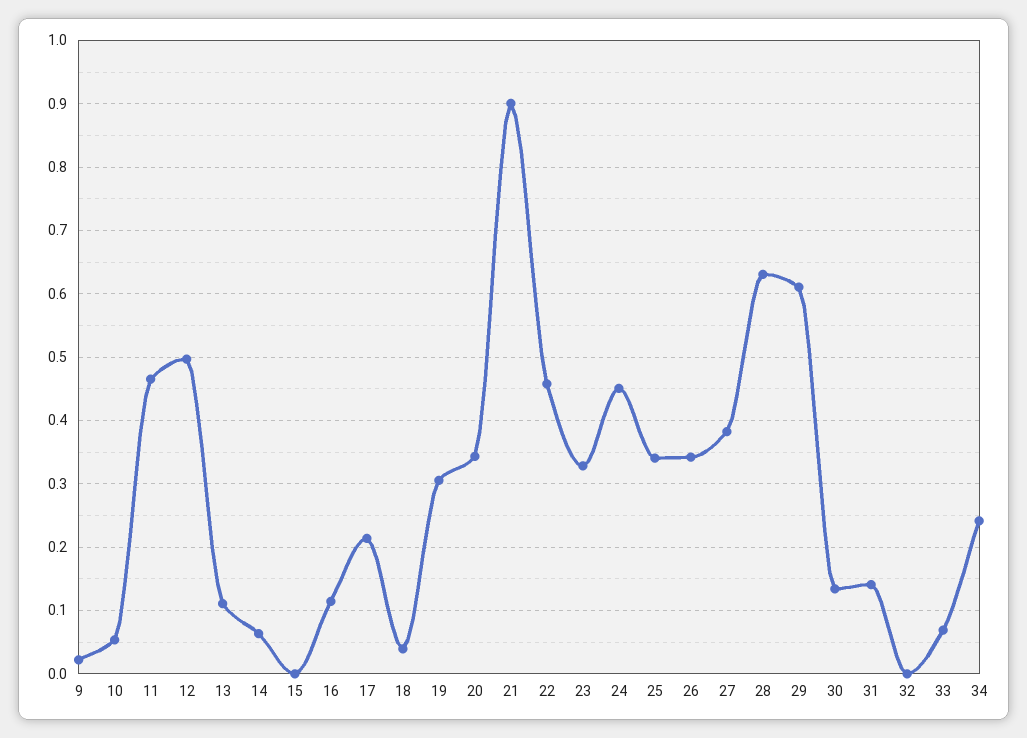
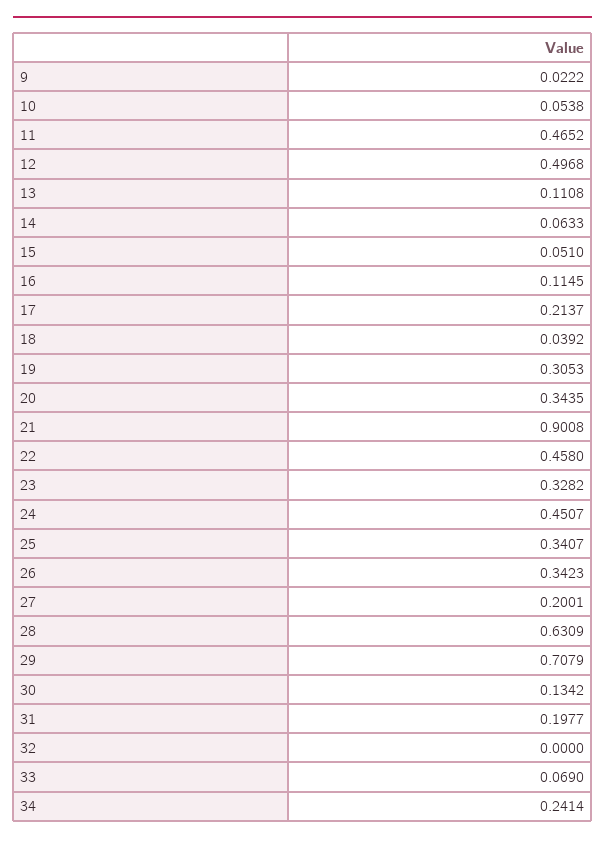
15: 0 -> 0.051
27: 0.38 -> 0.2001
29: 0.61 -> 0.7079
31: 0.14 -> 0.1977

